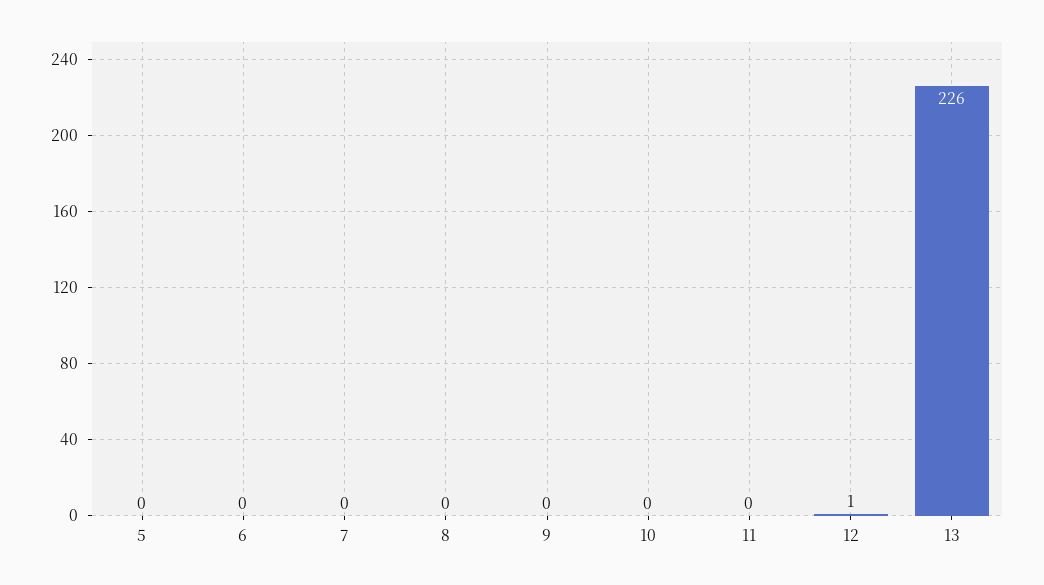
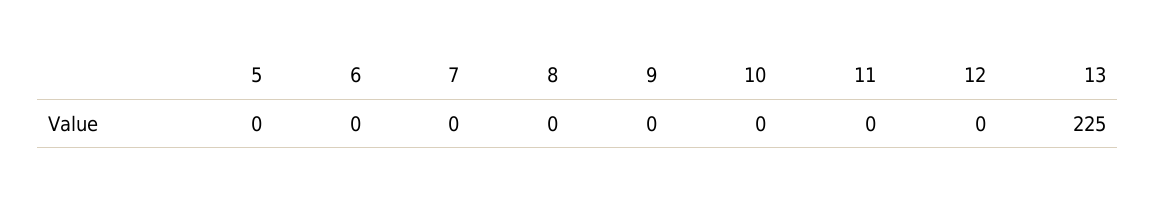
12: 1 -> 0
13: 226 -> 225

